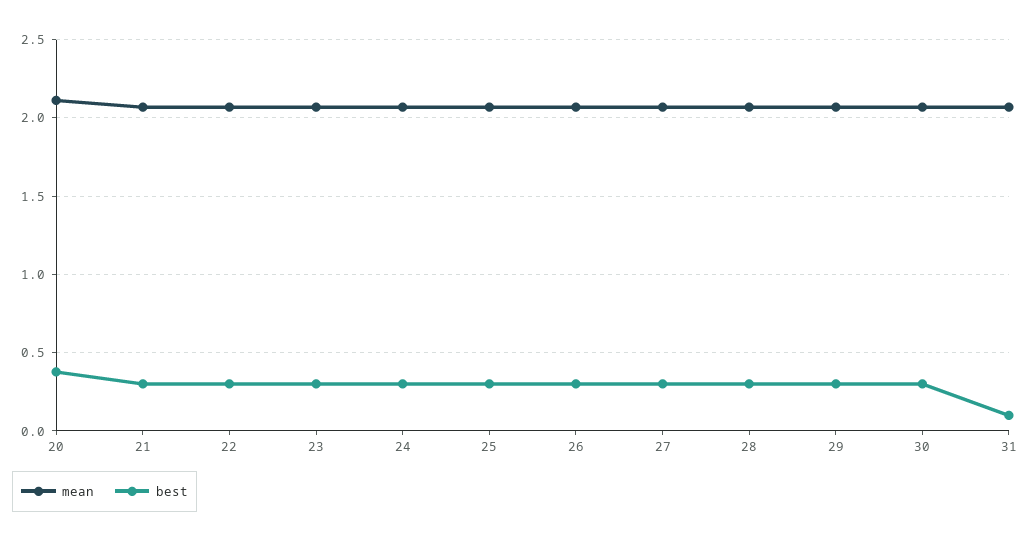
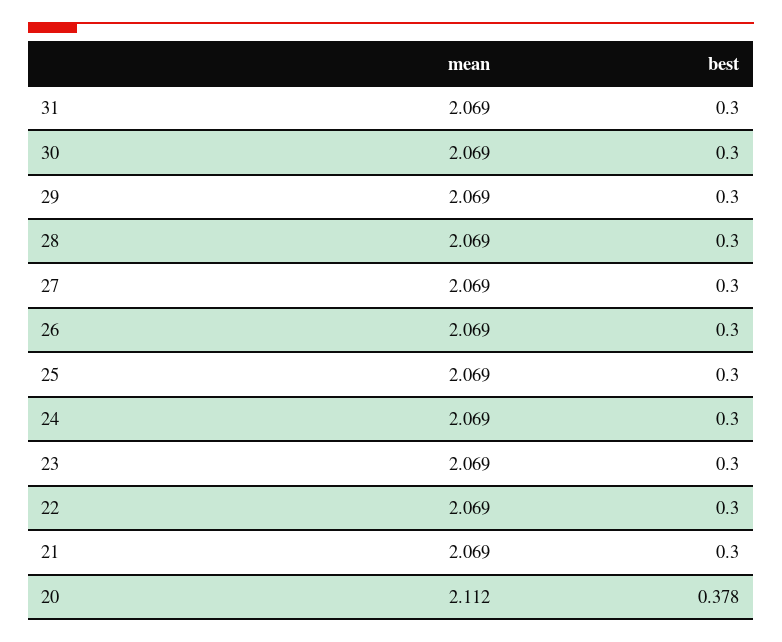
best, 31: 0.1 -> 0.3

